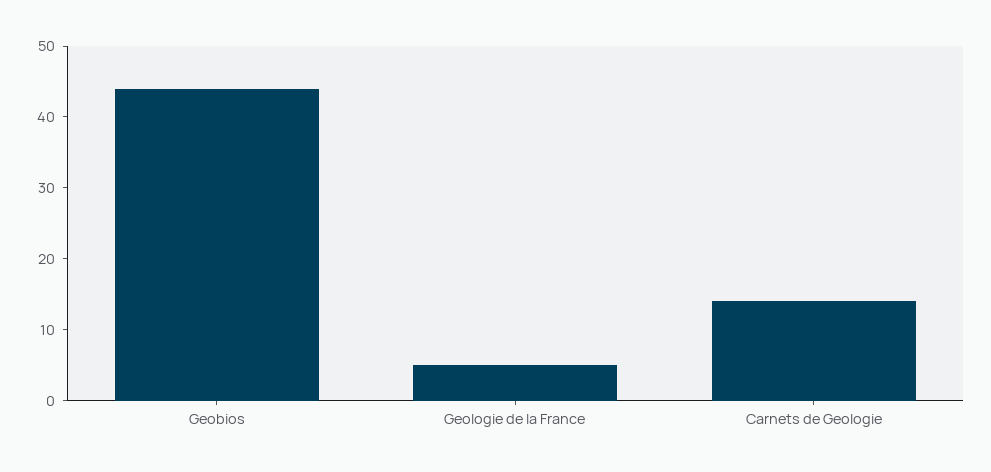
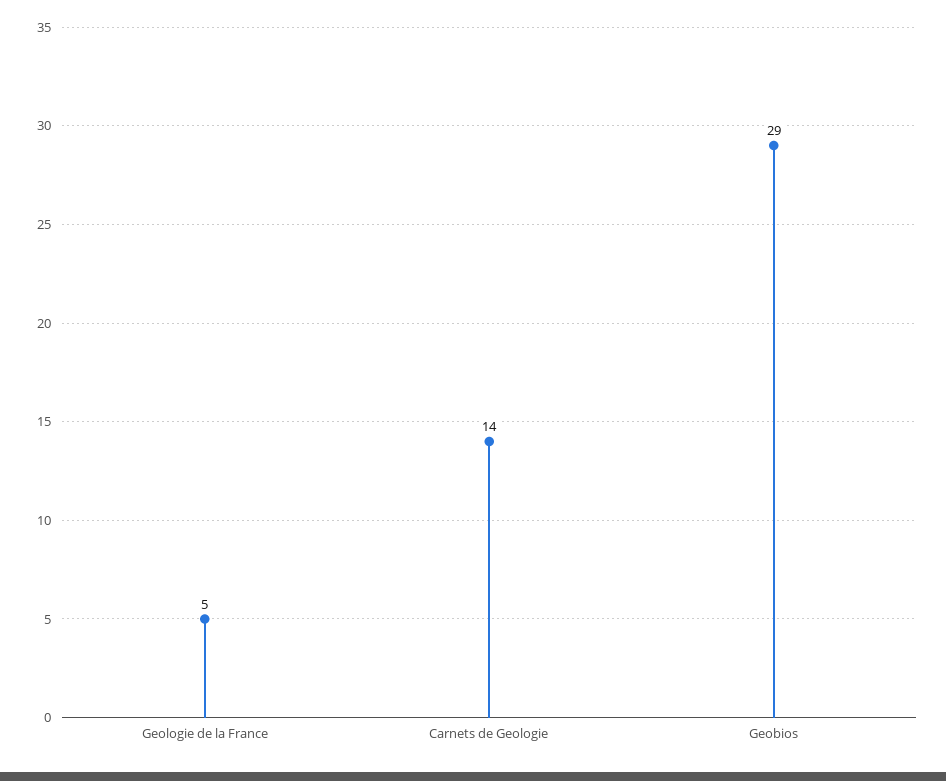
Geobios: 45 -> 29

